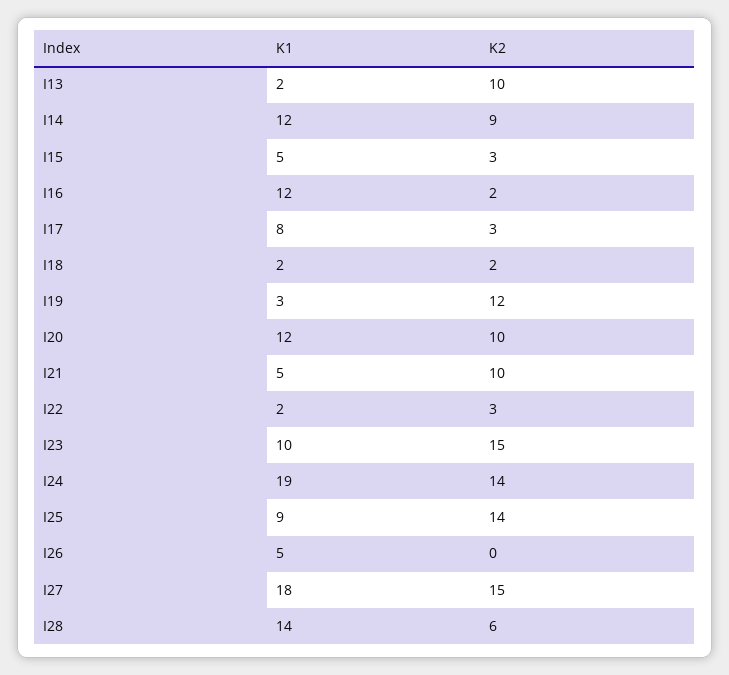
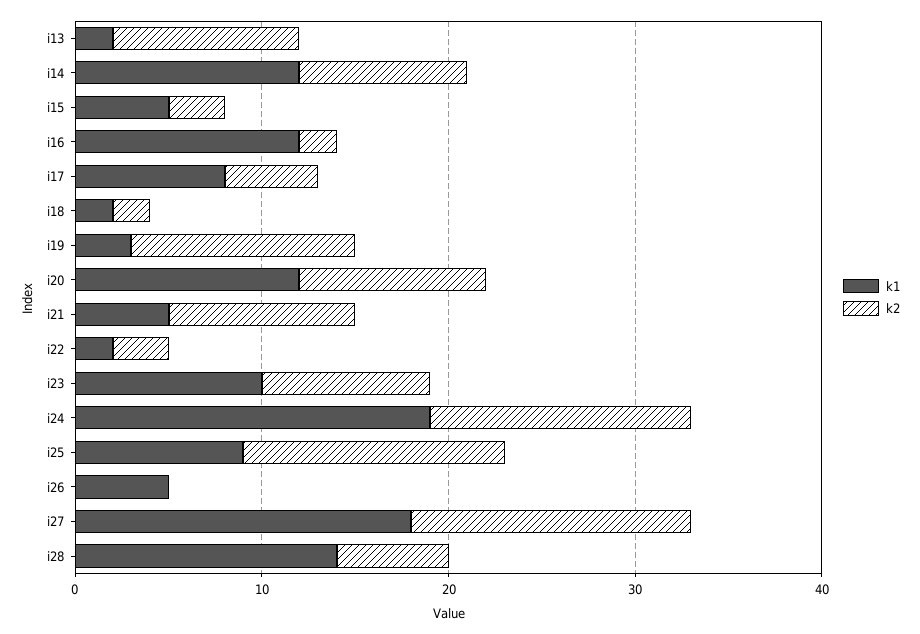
K2, I17: 3 -> 5
K2, I23: 15 -> 9

